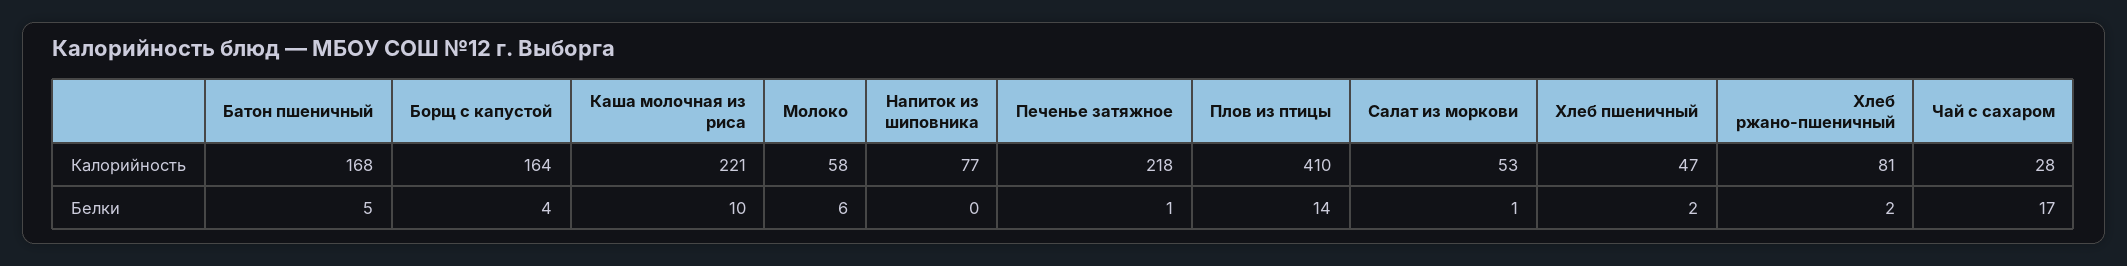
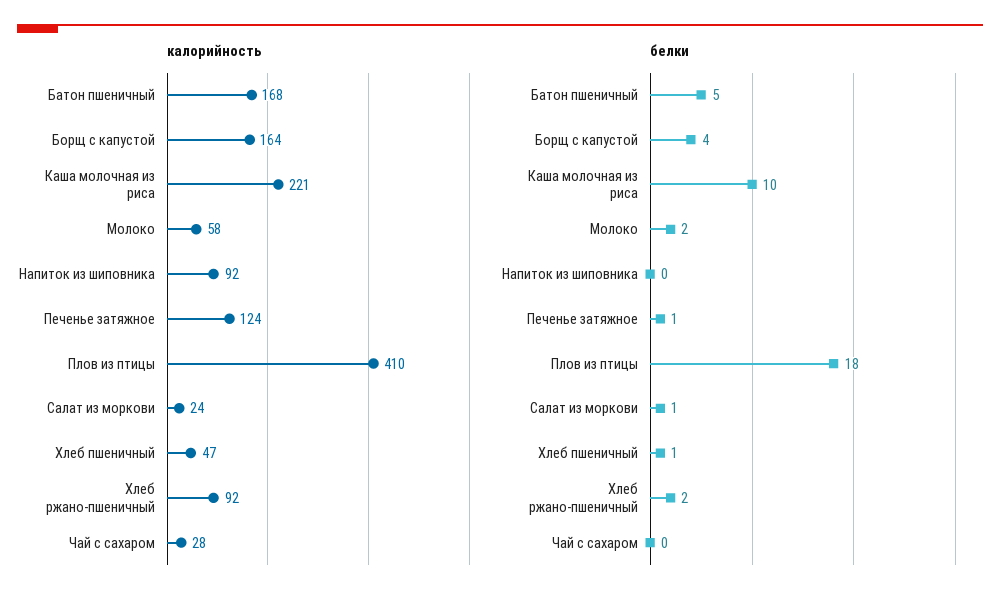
Калорийность, Напиток из шиповника: 77 -> 92
Калорийность, Печенье затяжное: 218 -> 124
Калорийность, Салат из моркови: 53 -> 24
Калорийность, Хлеб ржано-пшеничный: 81 -> 92
Белки, Молоко: 6 -> 2
Белки, Плов из птицы: 14 -> 18
Белки, Хлеб пшеничный: 2 -> 1
Белки, Чай с сахаром: 17 -> 0

